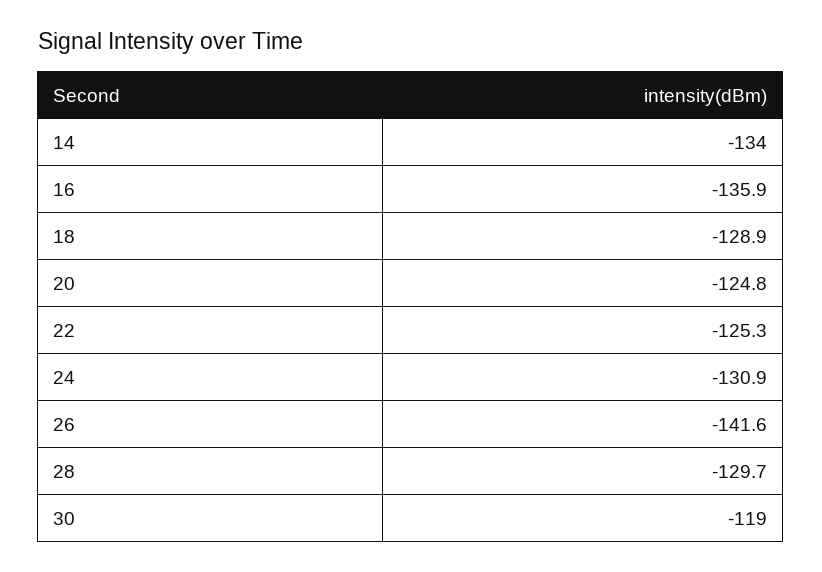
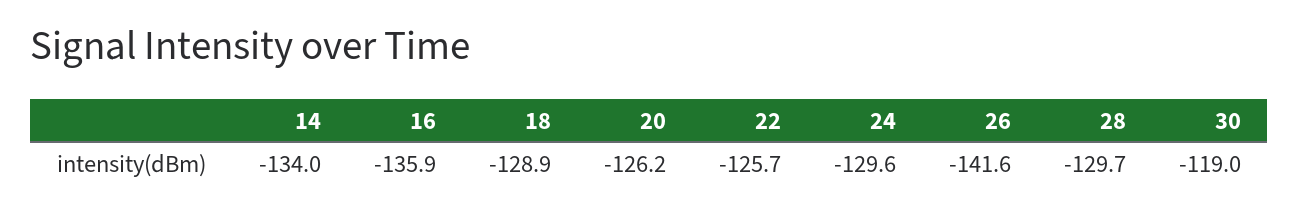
20: -124.8 -> -126.2
22: -125.3 -> -125.7
24: -130.9 -> -129.6

